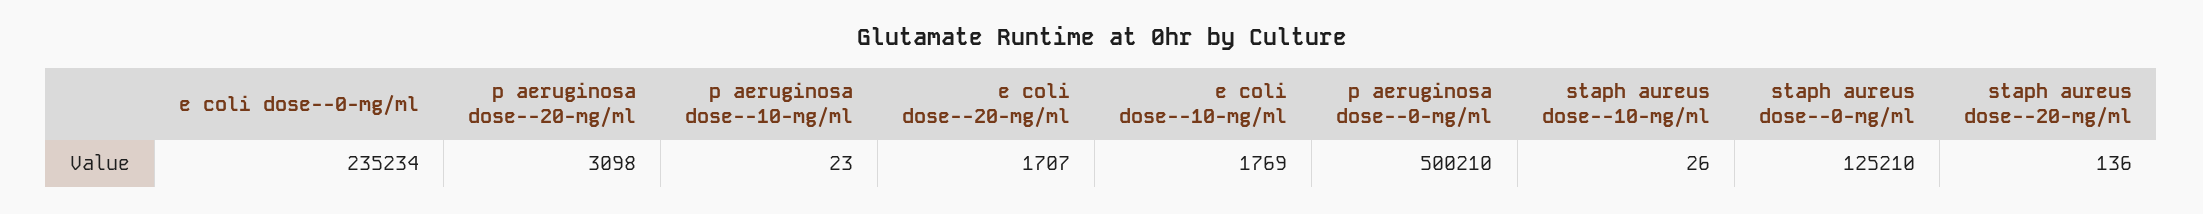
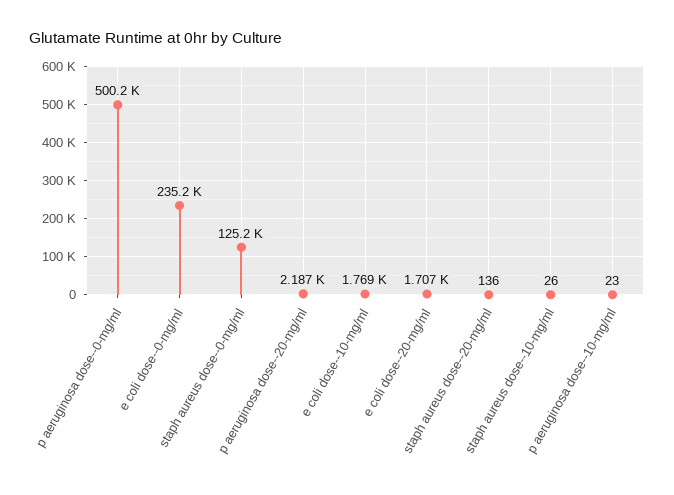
p aeruginosa dose--20-mg/ml: 3098 -> 2187

